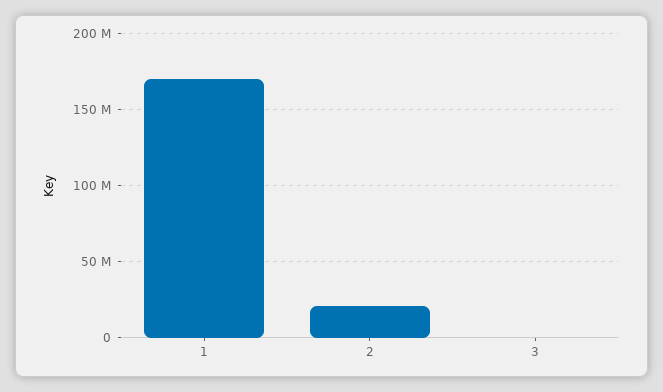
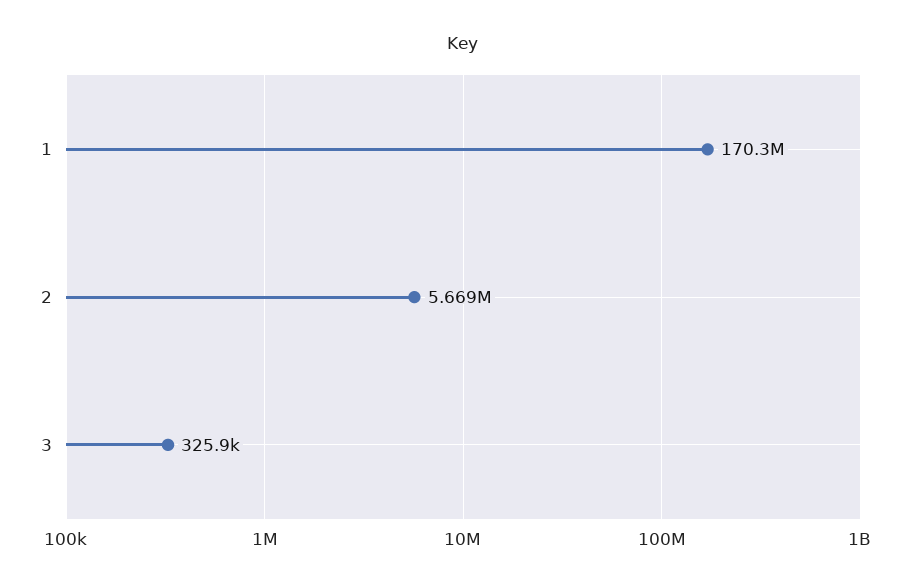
2: 20000000 -> 5669000

